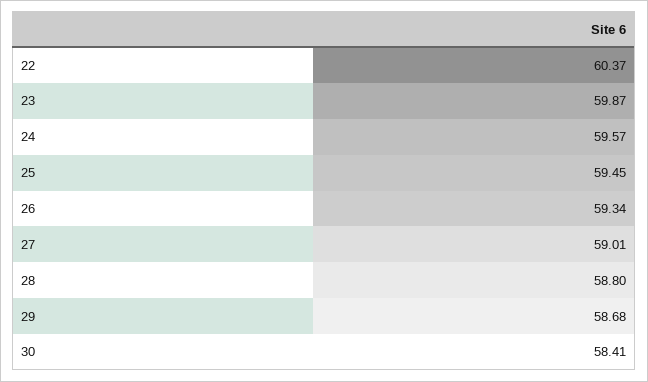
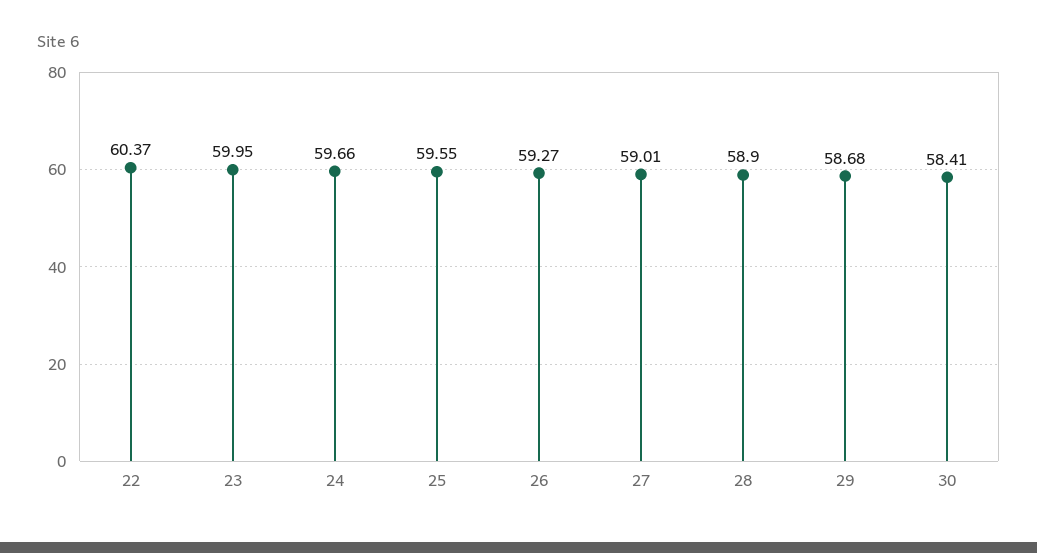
23: 59.87 -> 59.95
24: 59.57 -> 59.66
25: 59.45 -> 59.55
26: 59.34 -> 59.27
28: 58.8 -> 58.9

